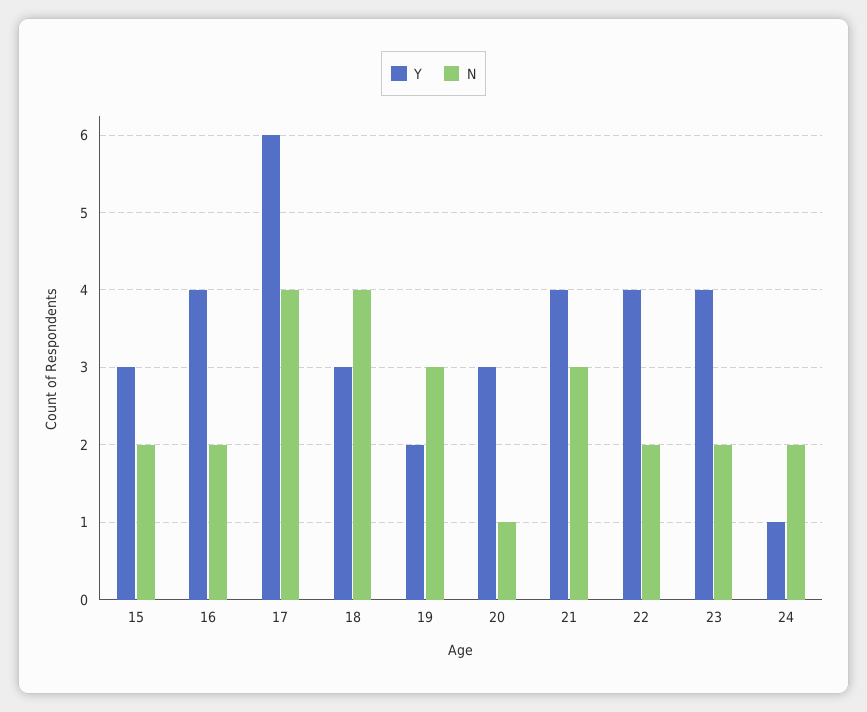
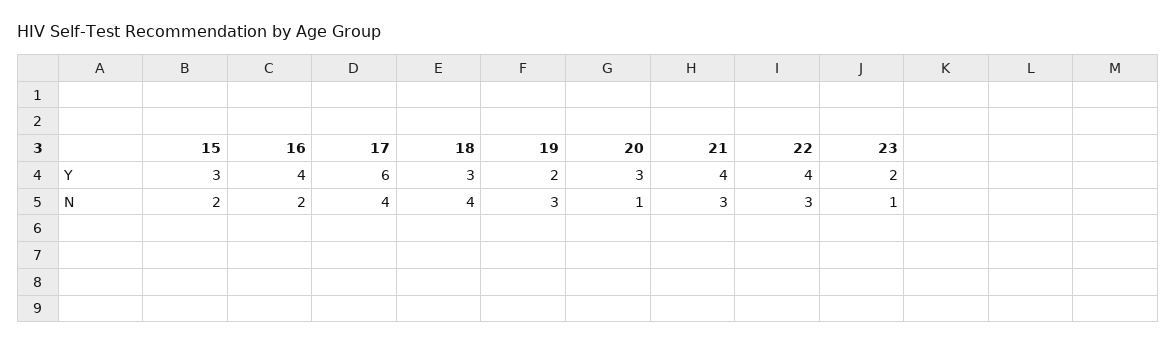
N, 22: 2 -> 3
Y, 23: 4 -> 2
N, 23: 2 -> 1
Y, 24: 1 -> none
N, 24: 2 -> none

